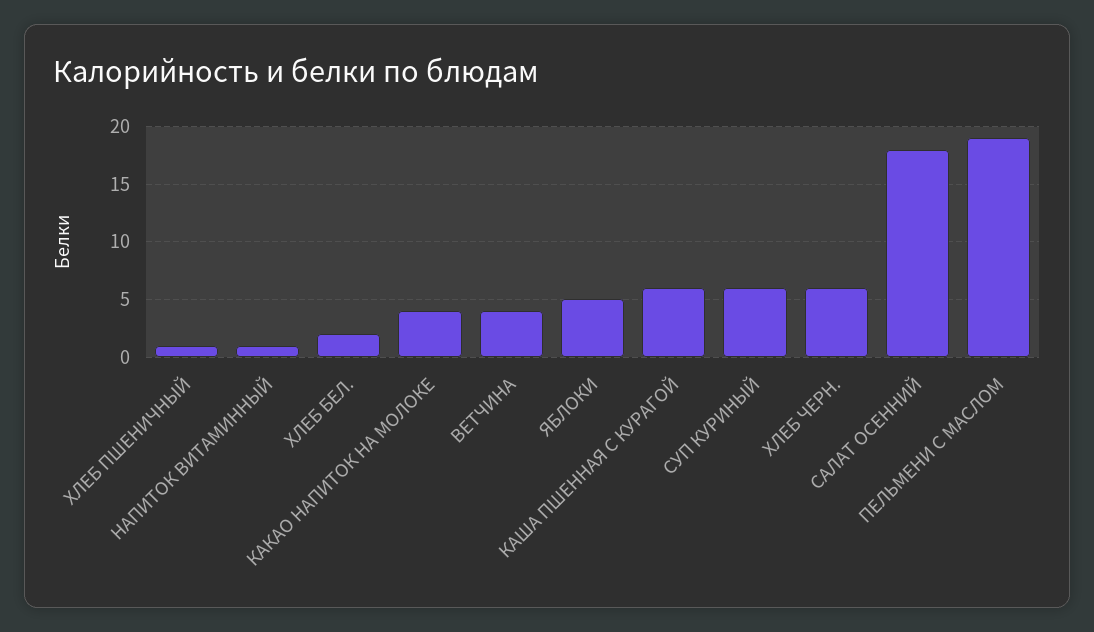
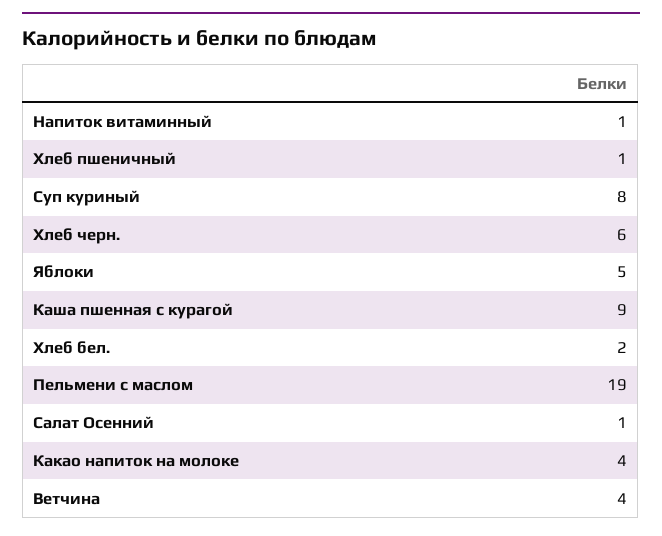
КАША ПШЕННАЯ С КУРАГОЙ: 6 -> 9
СУП КУРИНЫЙ: 6 -> 8
САЛАТ ОСЕННИЙ: 18 -> 1

